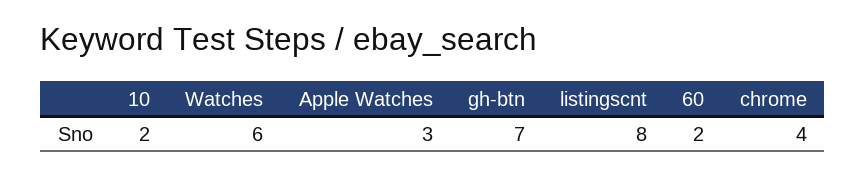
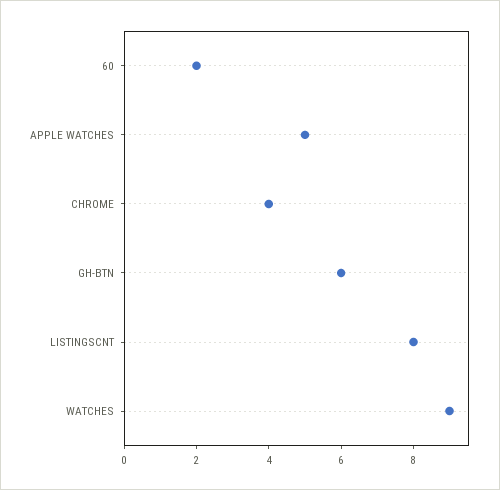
10: 2 -> none
Watches: 6 -> 9
Apple Watches: 3 -> 5
gh-btn: 7 -> 6

